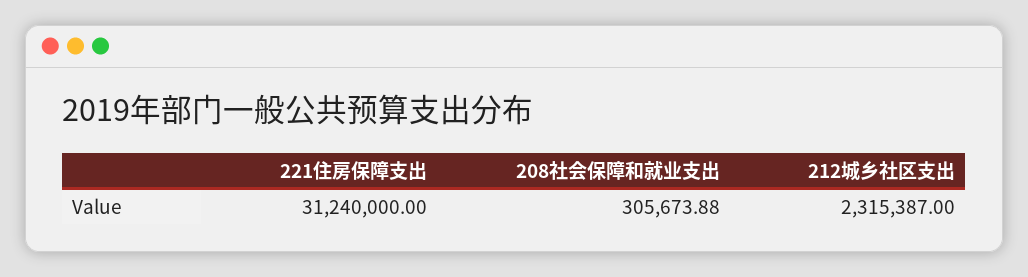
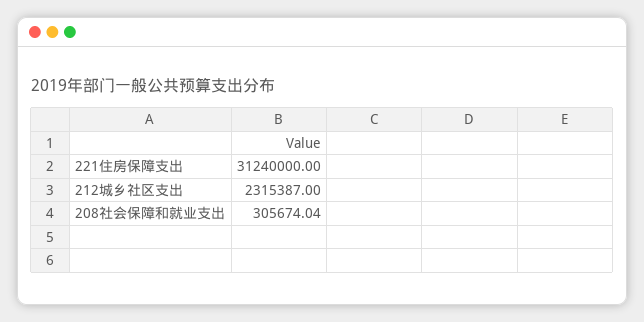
208社会保障和就业支出: 305673.88 -> 305674.04

